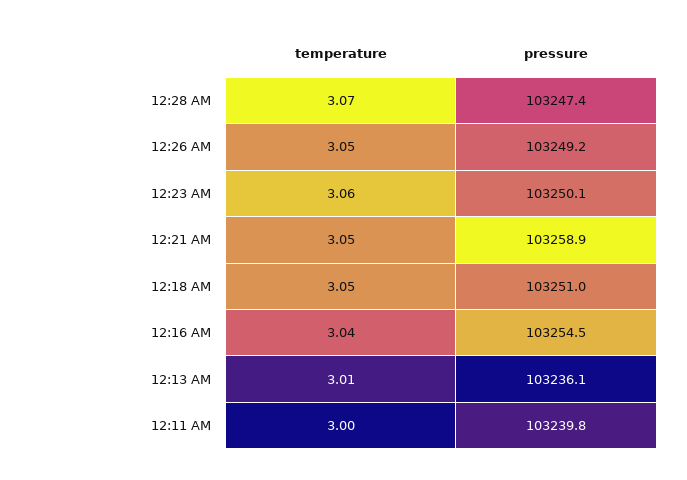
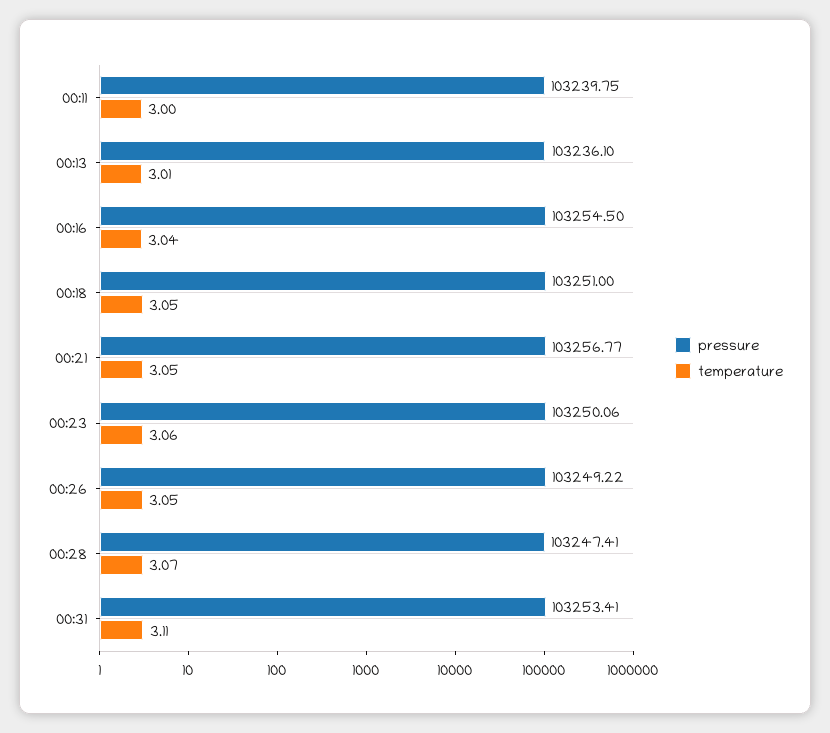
pressure, 12:21 AM: 103258.9 -> 103256.77
pressure, 00:31: none -> 103253.41
temperature, 00:31: none -> 3.11

